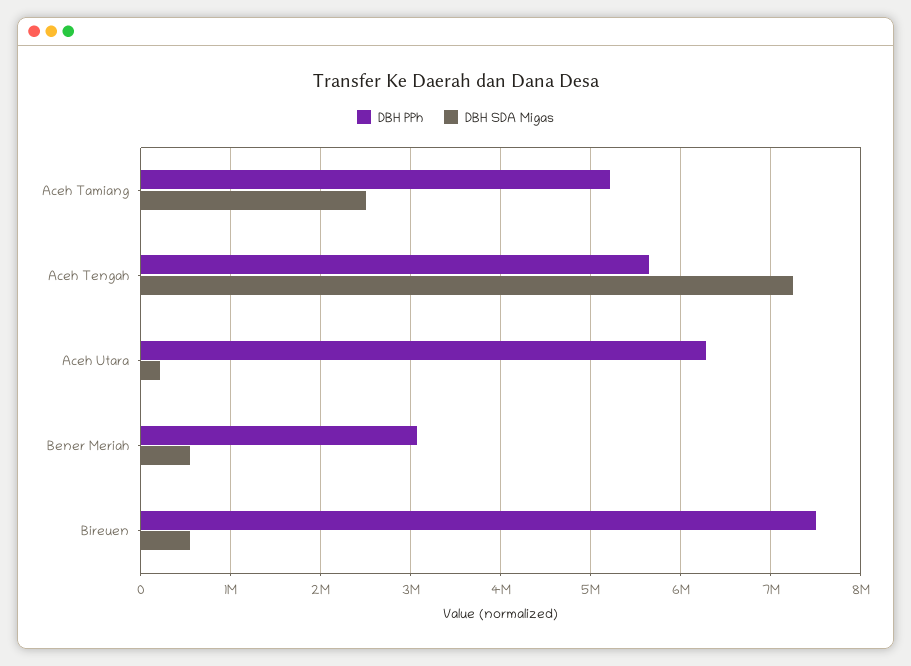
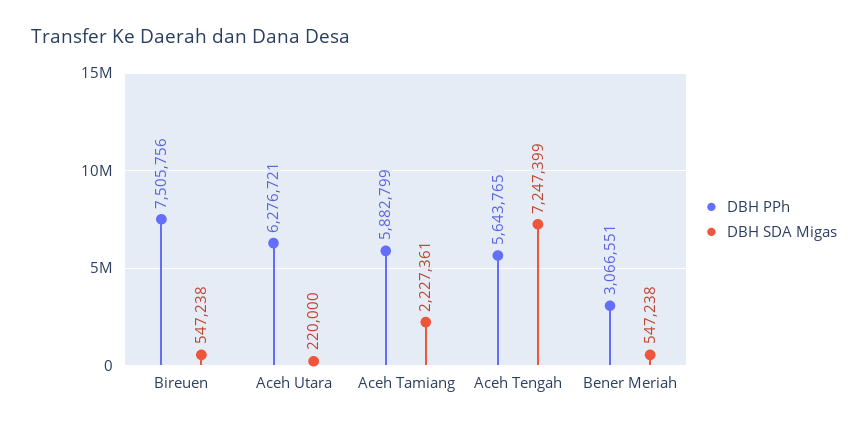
DBH PPh, Aceh Tamiang: 5200000 -> 5882799
DBH SDA Migas, Aceh Tamiang: 2500000 -> 2227361

